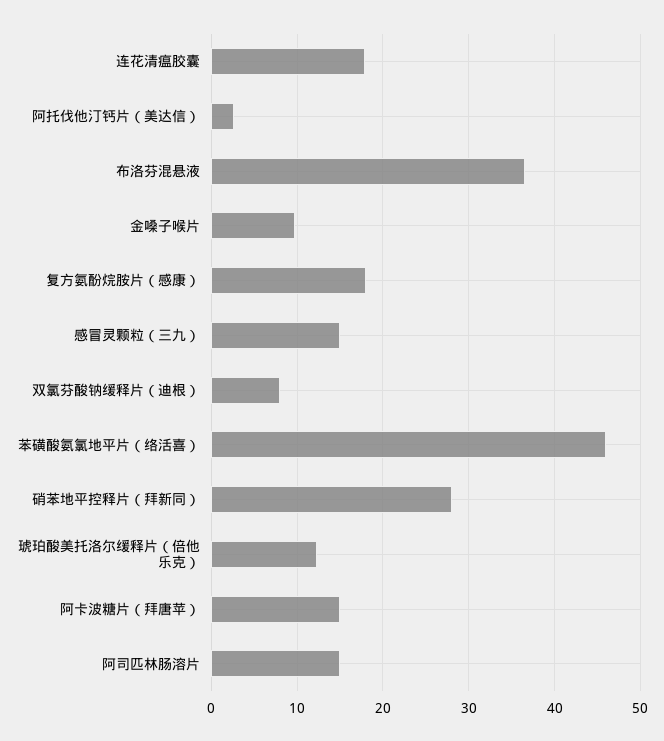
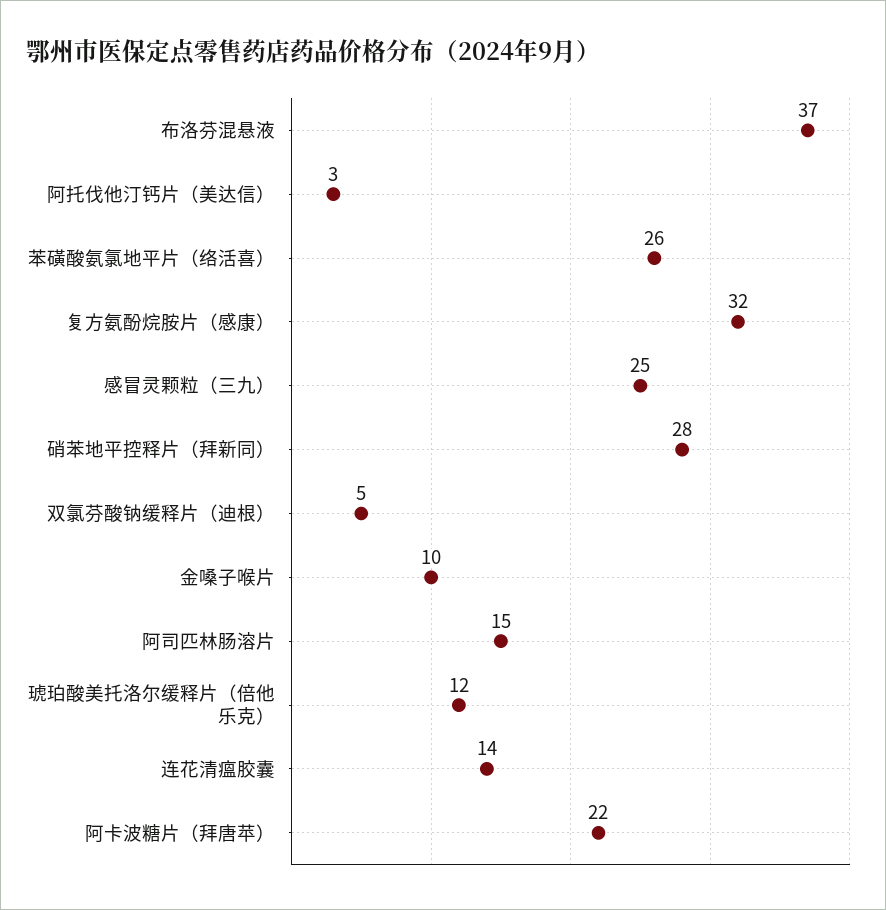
连花清瘟胶囊: 18 -> 14
复方氨酚烷胺片（感康）: 18 -> 32
感冒灵颗粒（三九）: 15 -> 25
双氯芬酸钠缓释片（迪根）: 8 -> 5
苯磺酸氨氯地平片（络活喜）: 46 -> 26
阿卡波糖片（拜唐苹）: 15 -> 22

